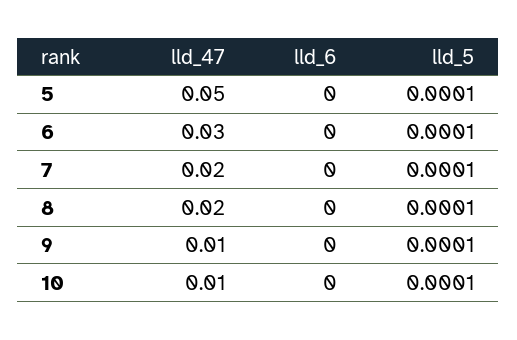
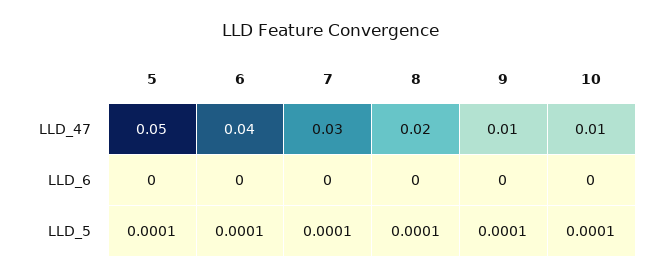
lld_47, 6: 0.03 -> 0.04
lld_47, 7: 0.02 -> 0.03

